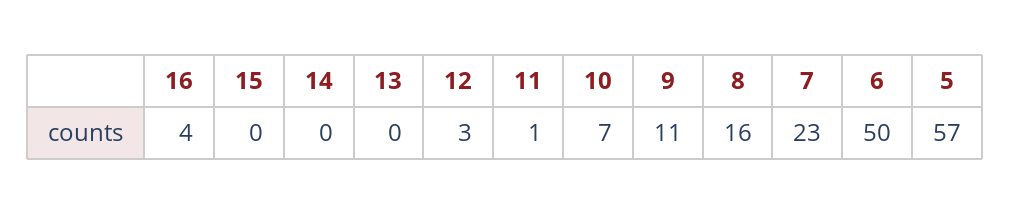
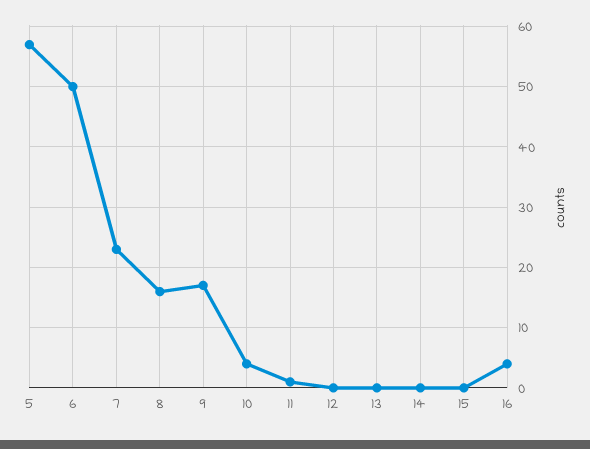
12: 3 -> 0
10: 7 -> 4
9: 11 -> 17

